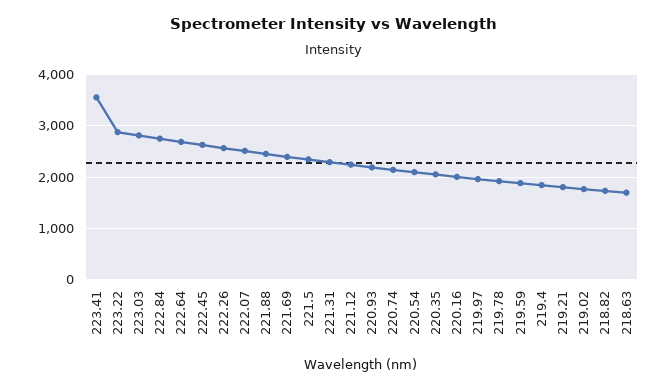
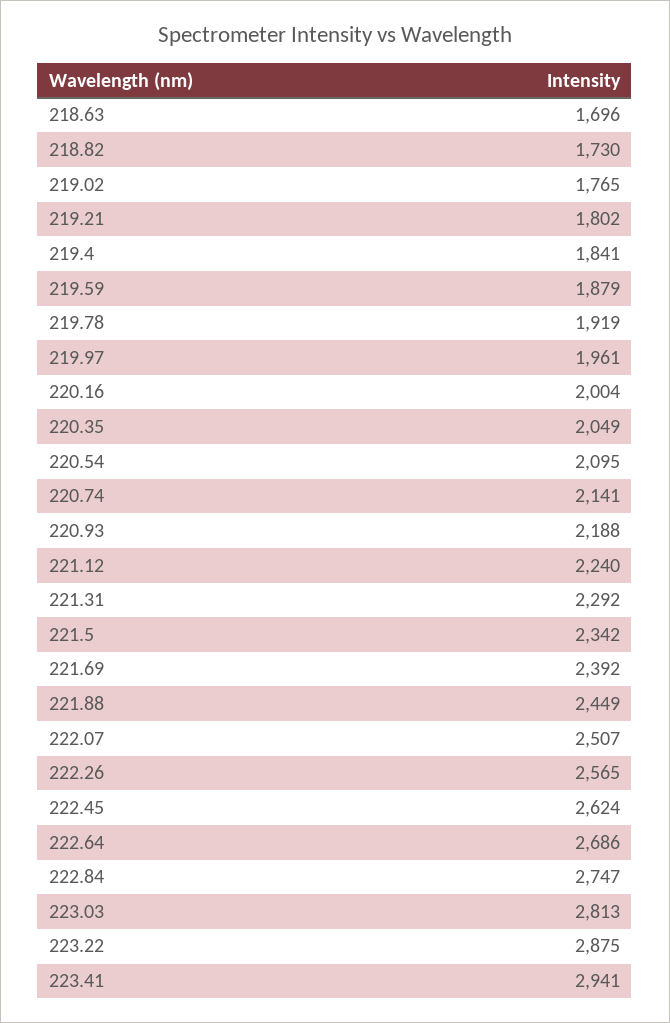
223.41: 3600 -> 2941

